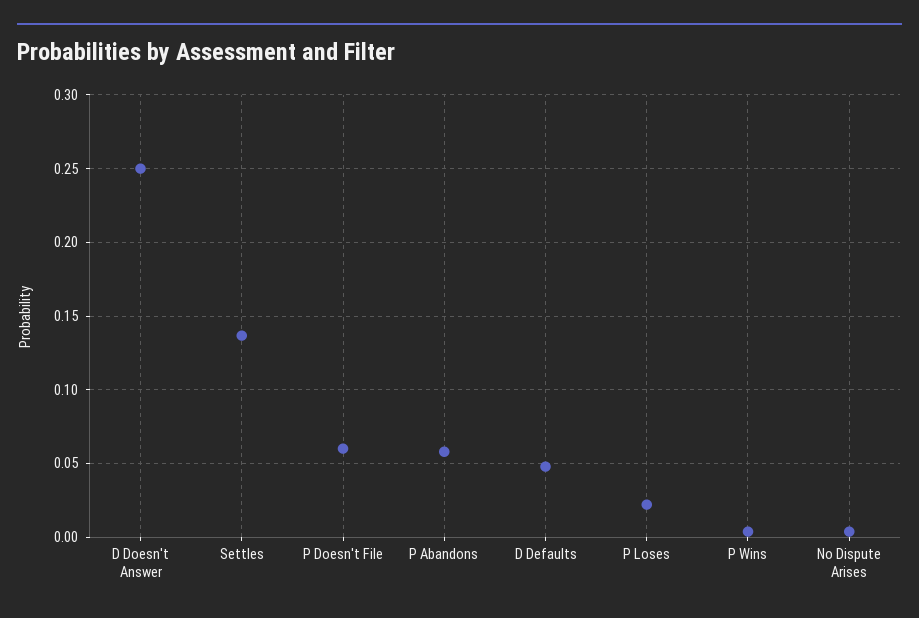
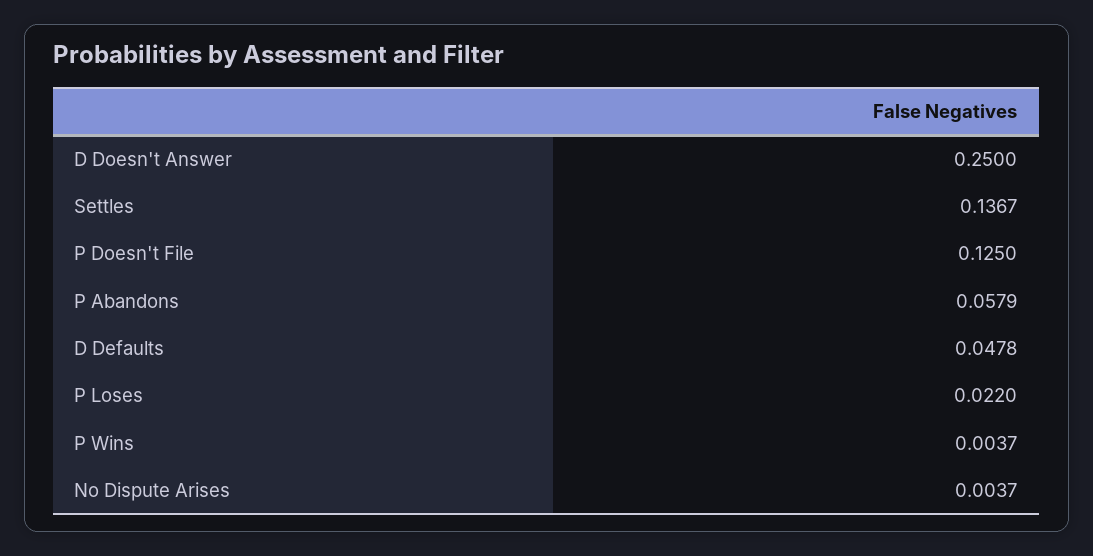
P Doesn't File: 0.06 -> 0.125

